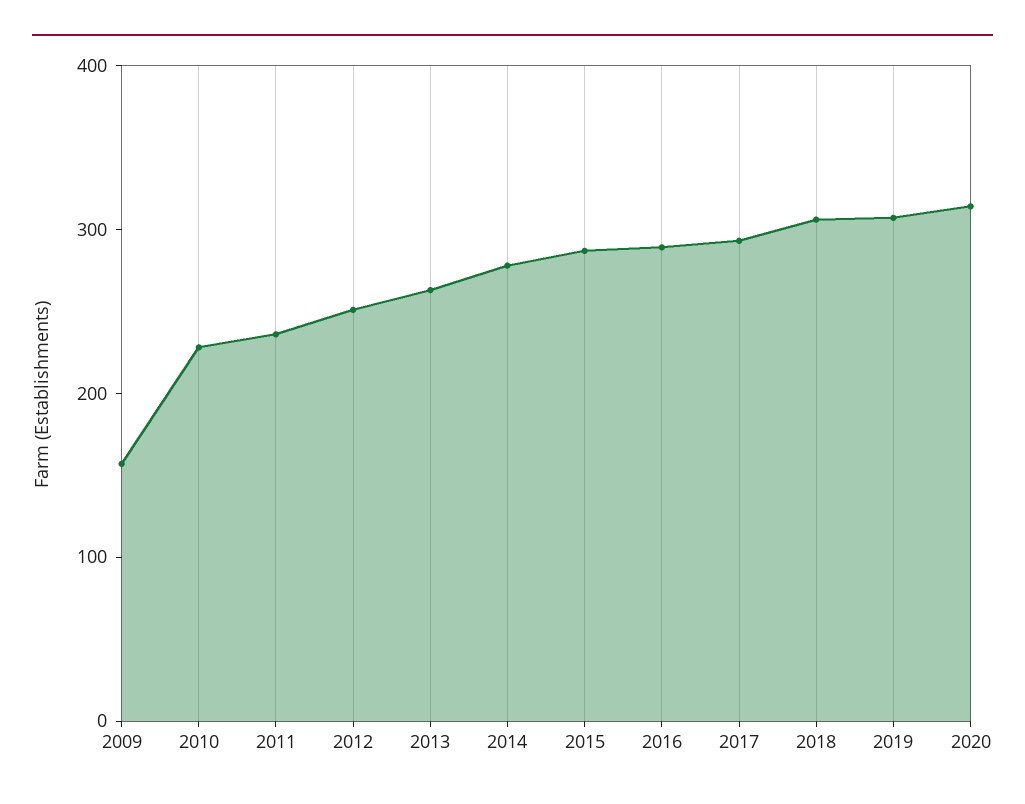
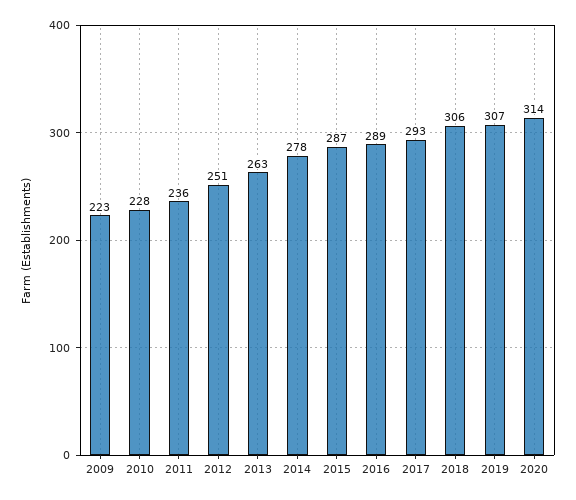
2009: 160 -> 223

